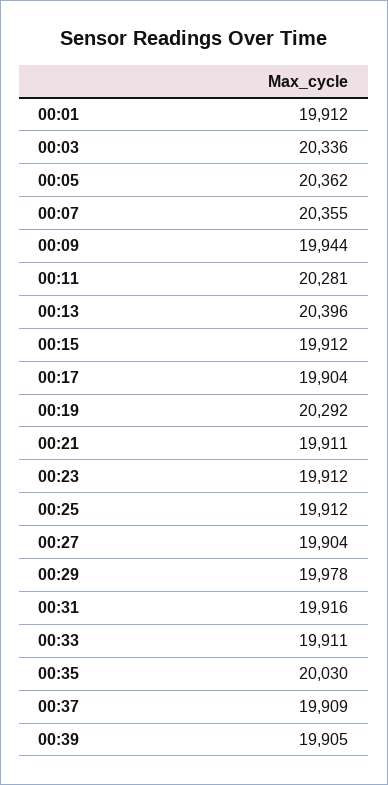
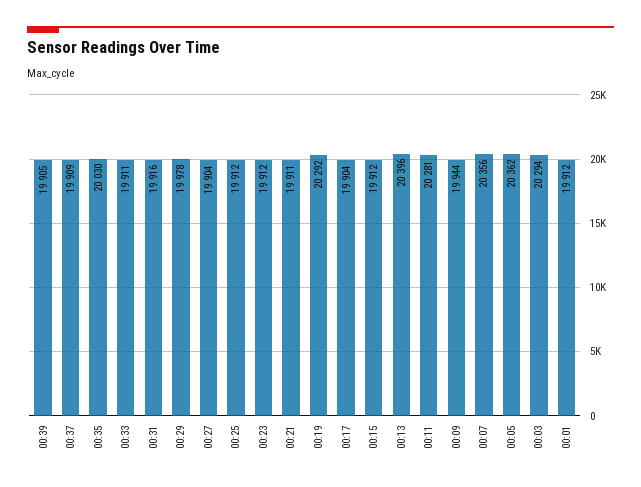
00:03: 20336 -> 20294
00:07: 20355 -> 20356

